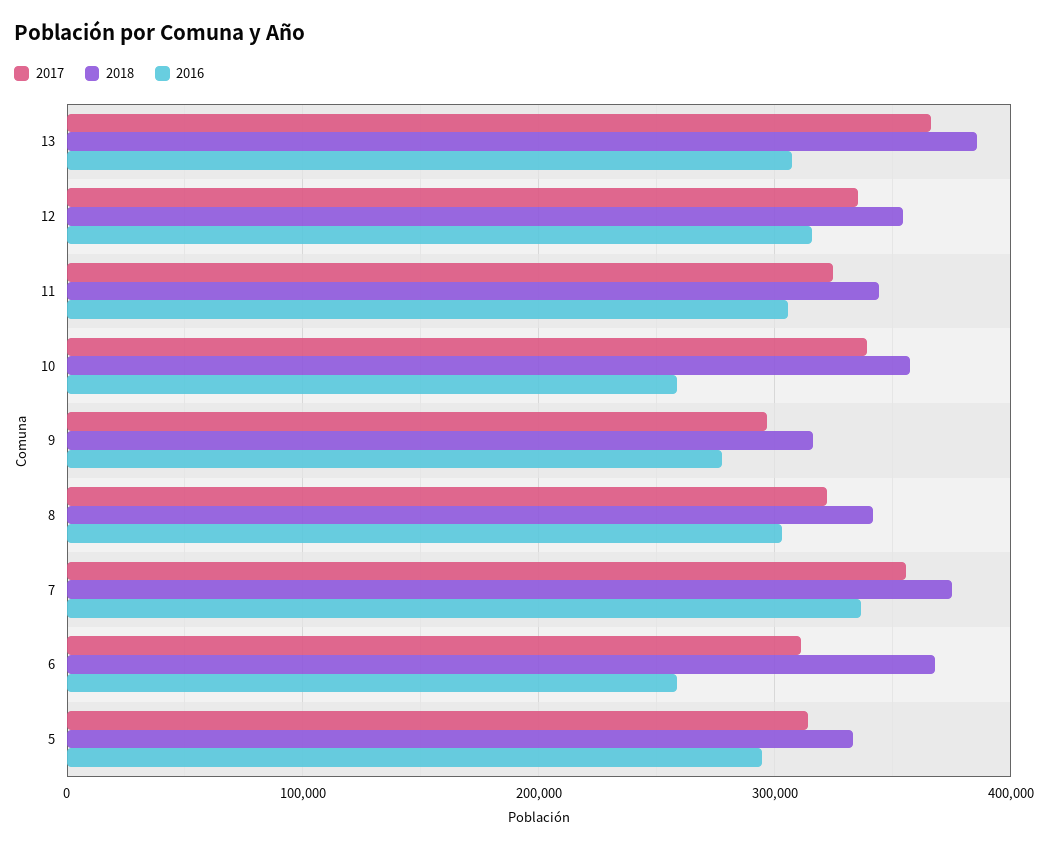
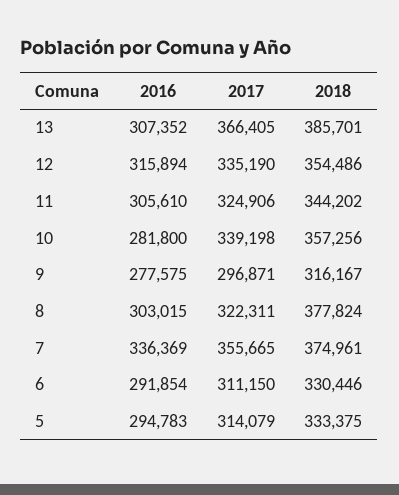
2016, 10: 260000 -> 281800
2018, 8: 340000 -> 377824
2018, 6: 370000 -> 330446
2016, 6: 260000 -> 291854

